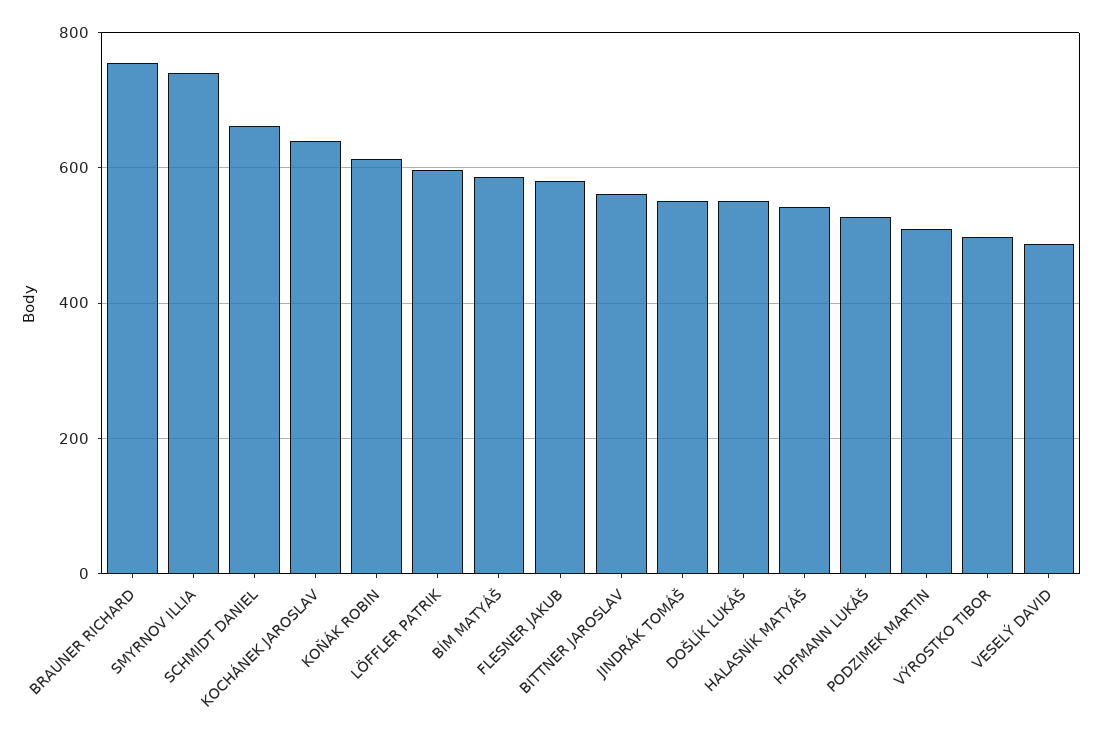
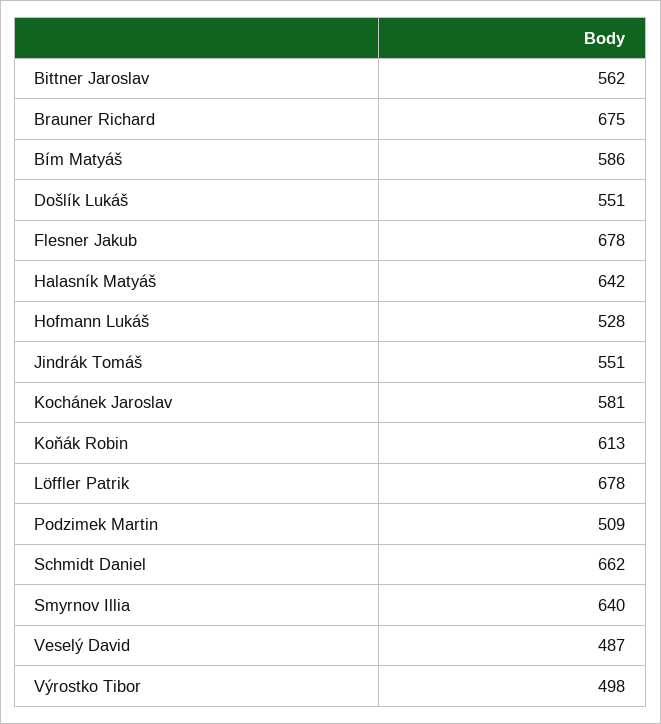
BRAUNER RICHARD: 760 -> 675
SMYRNOV ILLIA: 740 -> 640
KOCHÁNEK JAROSLAV: 640 -> 581
LÖFFLER PATRIK: 600 -> 678
FLESNER JAKUB: 580 -> 678
HALASNÍK MATYÁŠ: 540 -> 642

